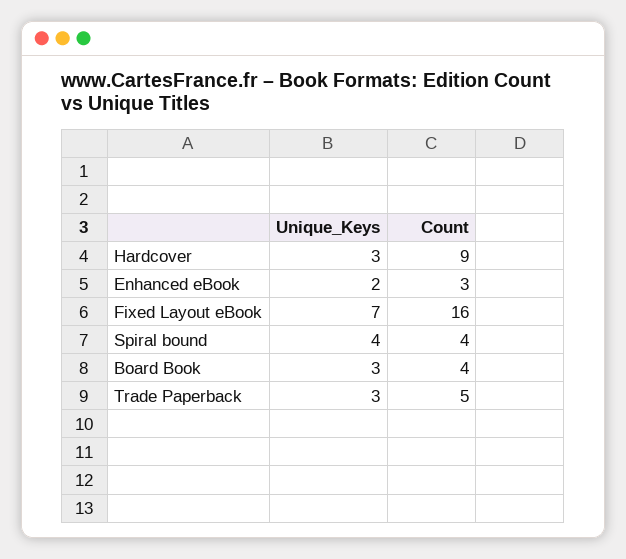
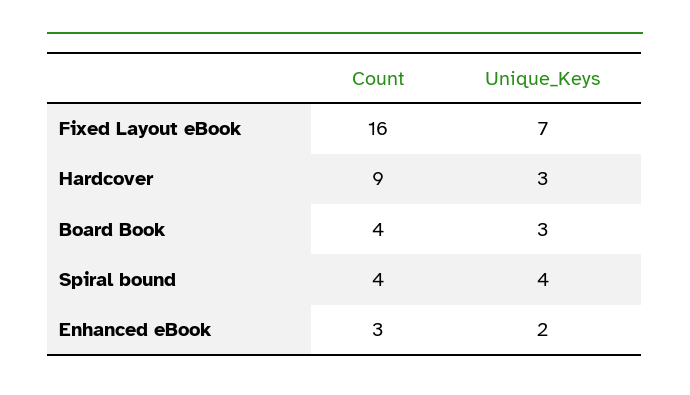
Unique_Keys, Trade Paperback: 3 -> none
Count, Trade Paperback: 5 -> none

